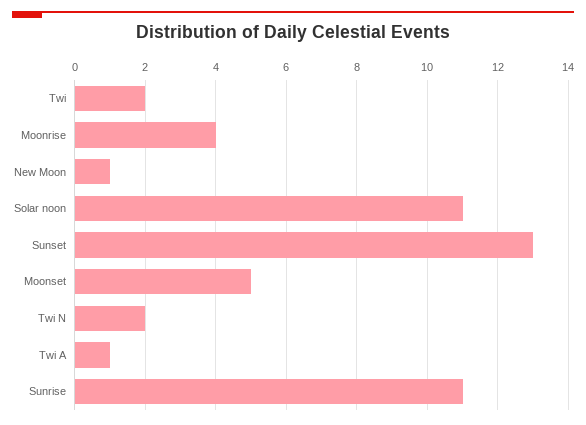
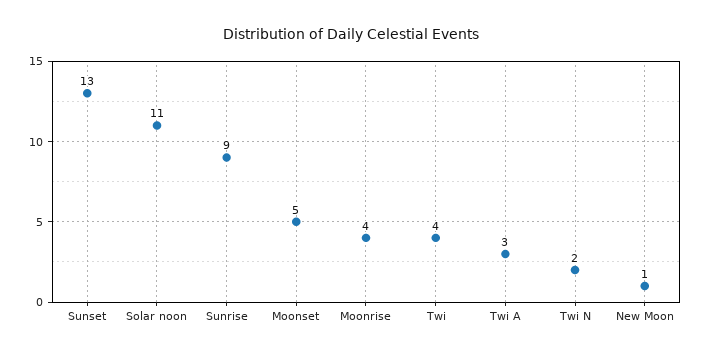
Twi: 2 -> 4
Twi A: 1 -> 3
Sunrise: 11 -> 9

